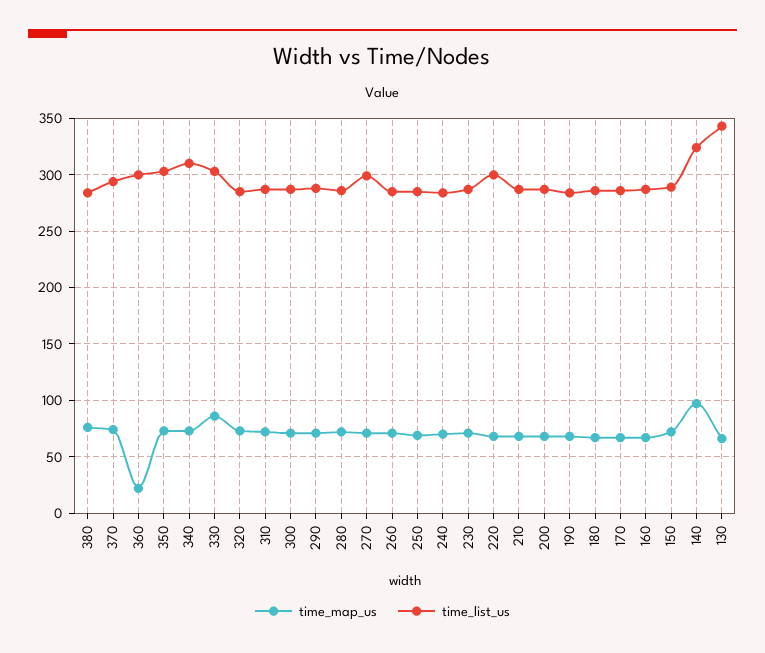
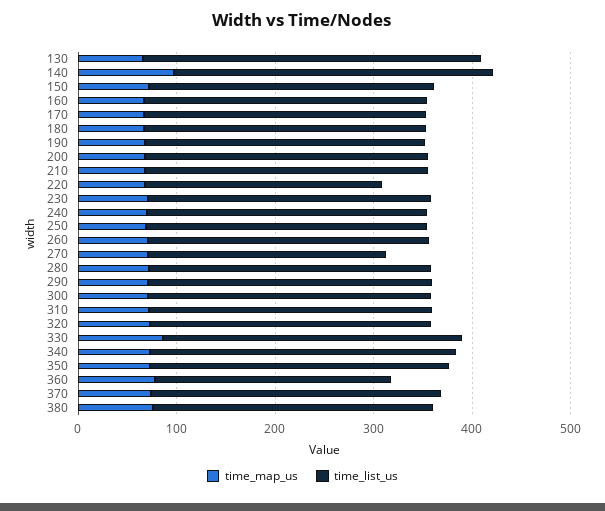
time_map_us, 360: 20 -> 80
time_list_us, 360: 300 -> 240
time_list_us, 270: 300 -> 240
time_list_us, 220: 300 -> 240

